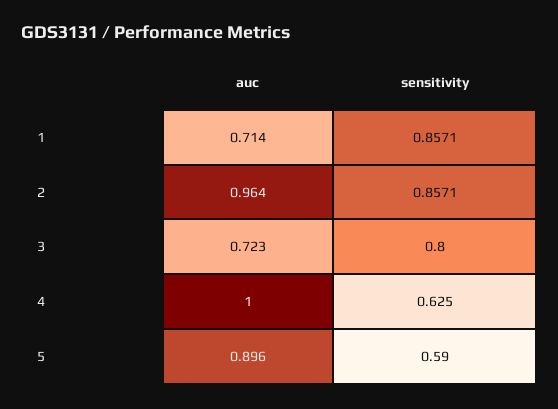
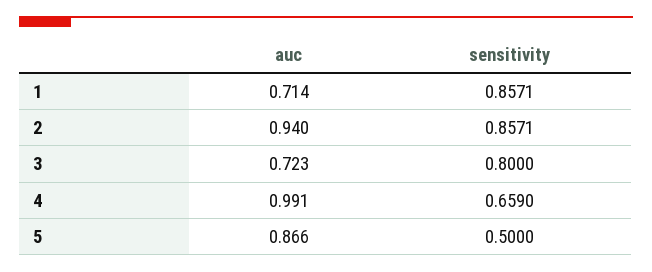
auc, 2: 0.964 -> 0.94
auc, 4: 1 -> 0.991
sensitivity, 4: 0.625 -> 0.659
auc, 5: 0.896 -> 0.866
sensitivity, 5: 0.59 -> 0.5

